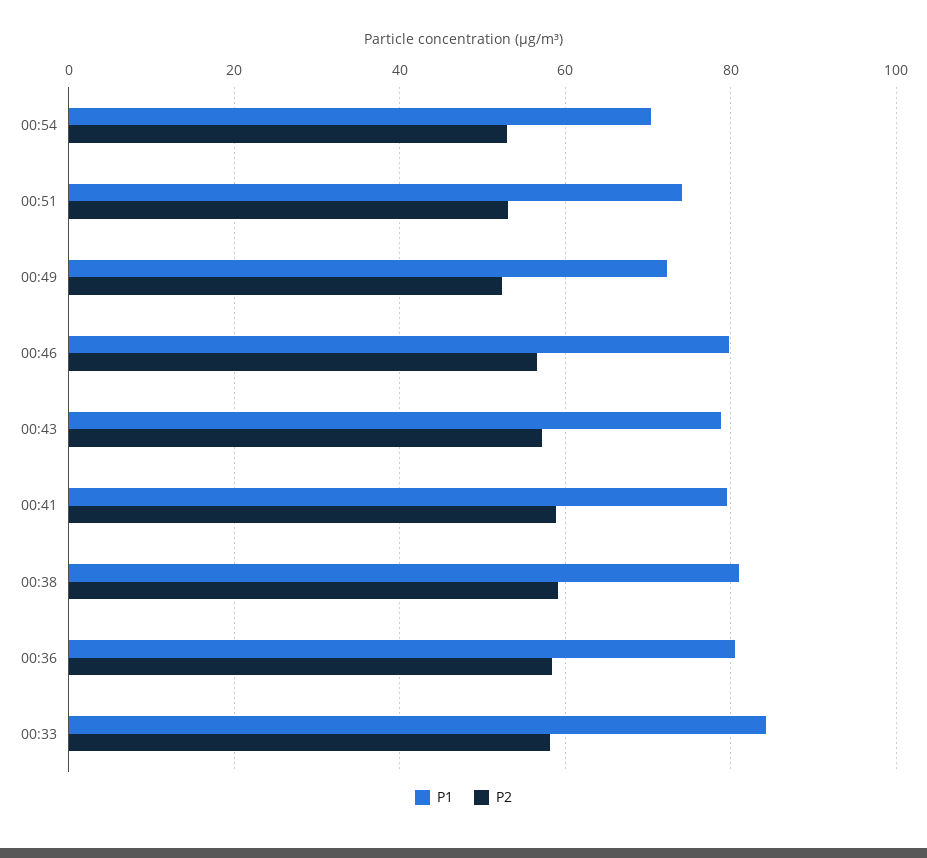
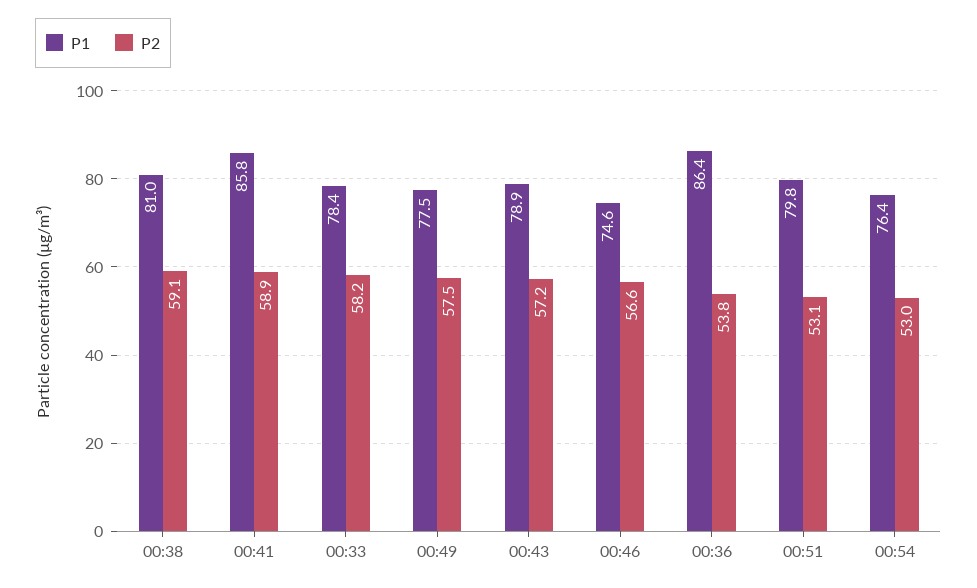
P1, 00:54: 70 -> 76.4
P1, 00:51: 74 -> 79.8
P1, 00:49: 72 -> 77.5
P2, 00:49: 52 -> 57.5
P1, 00:46: 80 -> 74.6
P1, 00:41: 80 -> 85.8
P1, 00:36: 80 -> 86.4
P2, 00:36: 58 -> 53.8
P1, 00:33: 84 -> 78.4

